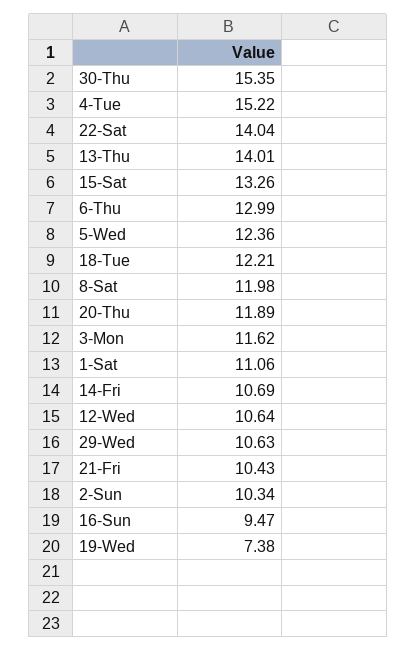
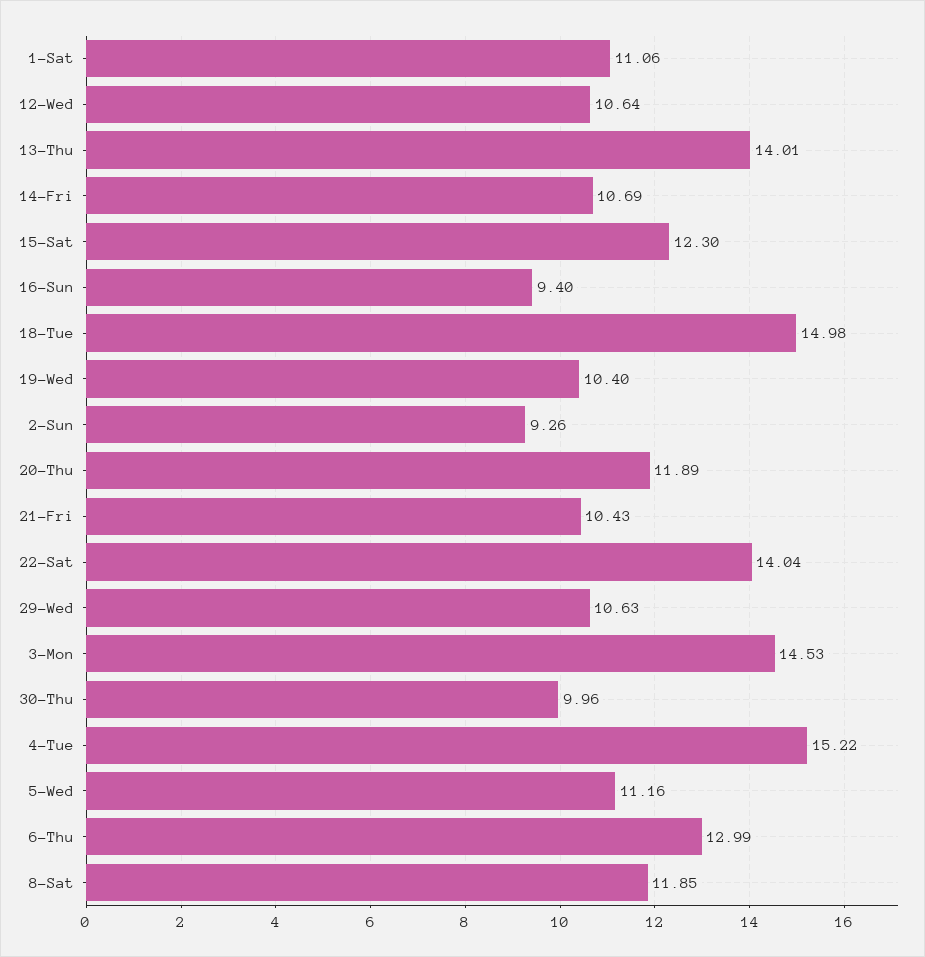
30-Thu: 15.35 -> 9.96
15-Sat: 13.26 -> 12.3
5-Wed: 12.36 -> 11.16
18-Tue: 12.21 -> 14.98
8-Sat: 11.98 -> 11.85
3-Mon: 11.62 -> 14.53
2-Sun: 10.34 -> 9.26
16-Sun: 9.47 -> 9.4
19-Wed: 7.38 -> 10.4

